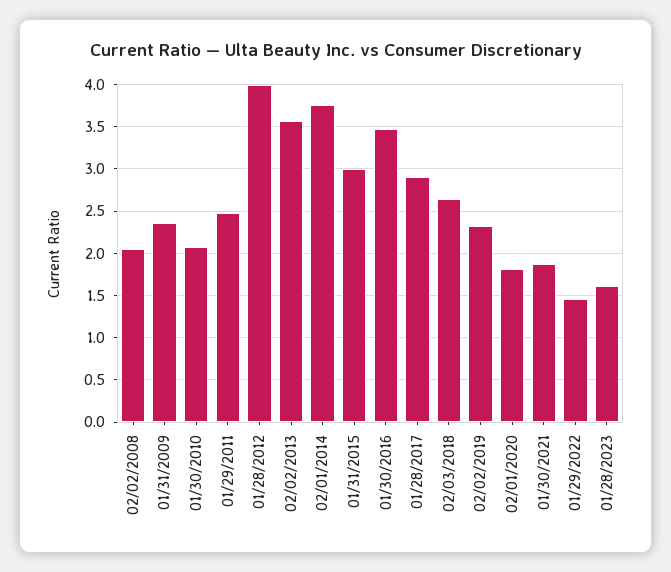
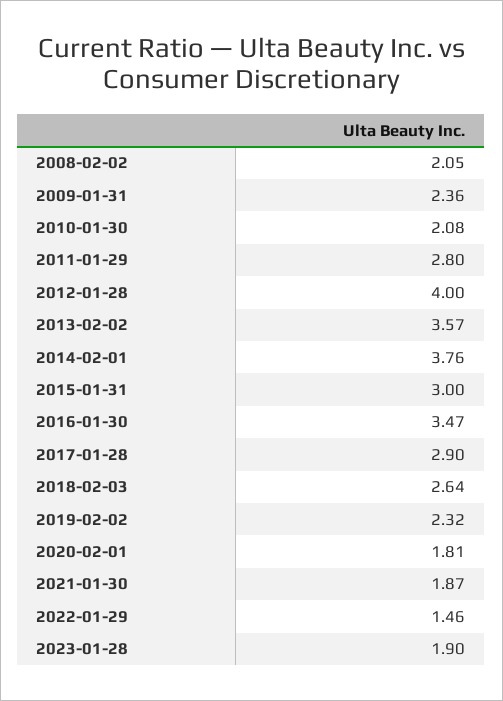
01/29/2011: 2.5 -> 2.8
01/28/2023: 1.6 -> 1.9

